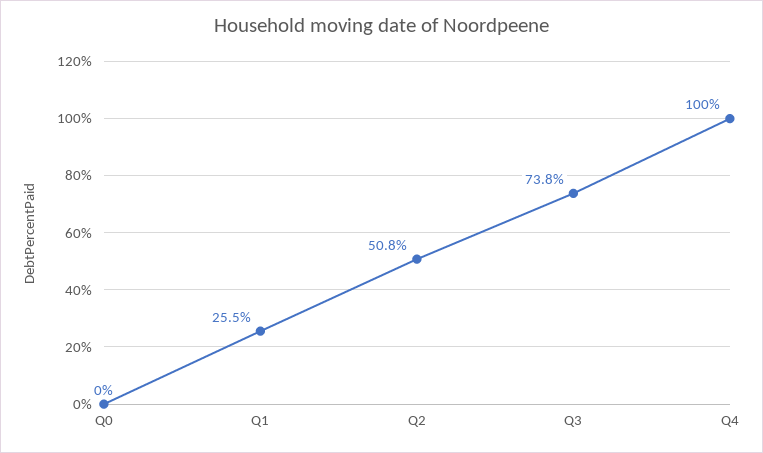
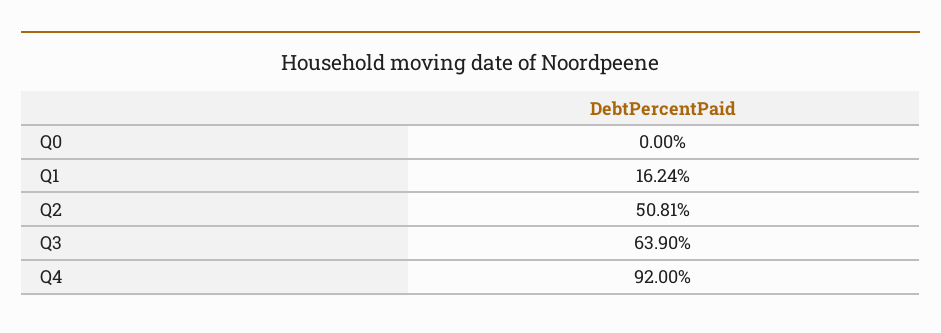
Q1: 25.5 -> 16.24
Q3: 73.8 -> 63.9
Q4: 100 -> 92

